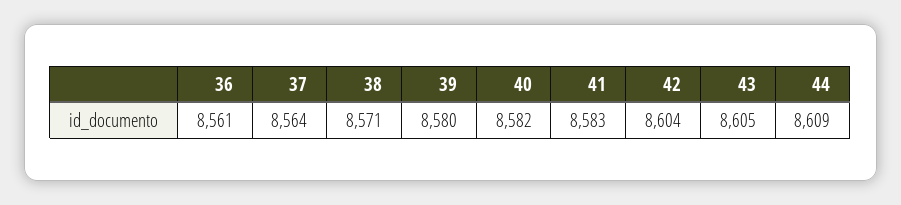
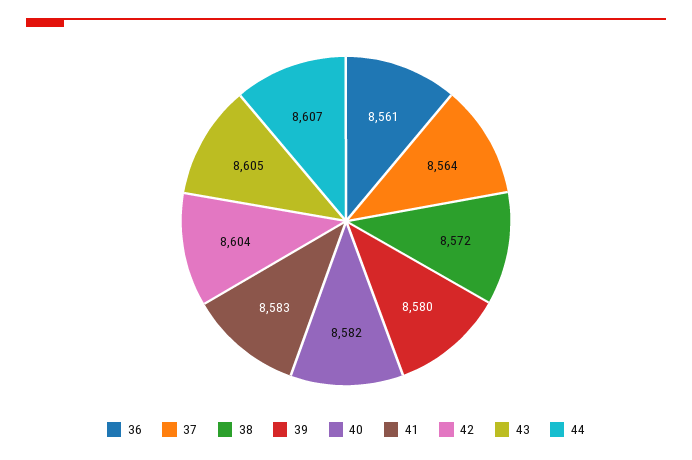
38: 8571 -> 8572
44: 8609 -> 8607

